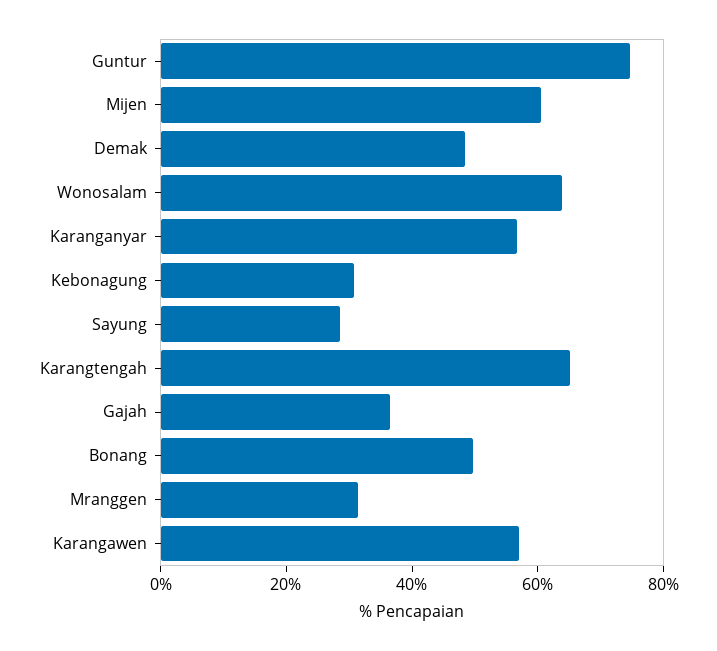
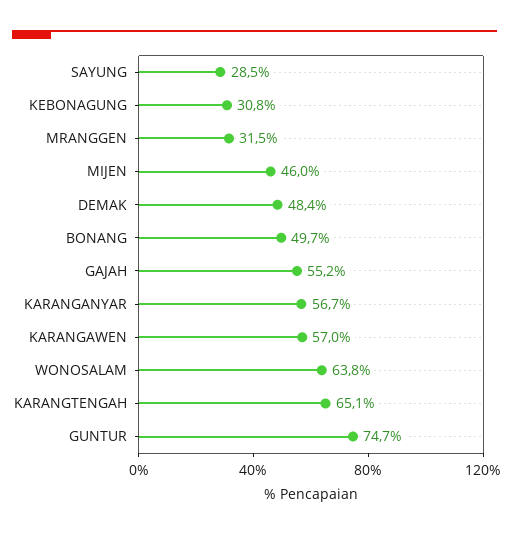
Mijen: 60 -> 46
Gajah: 35 -> 55.2

